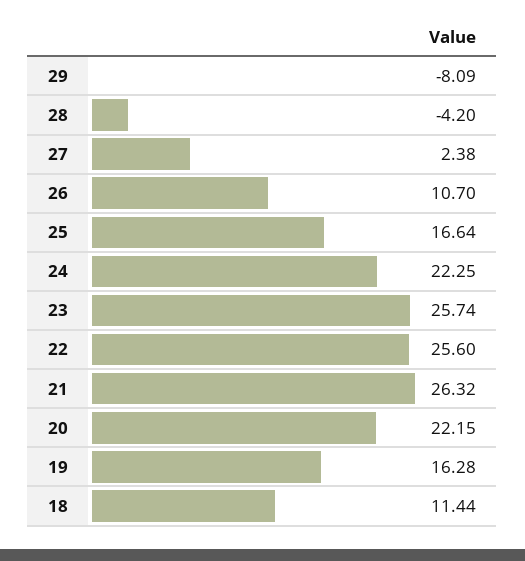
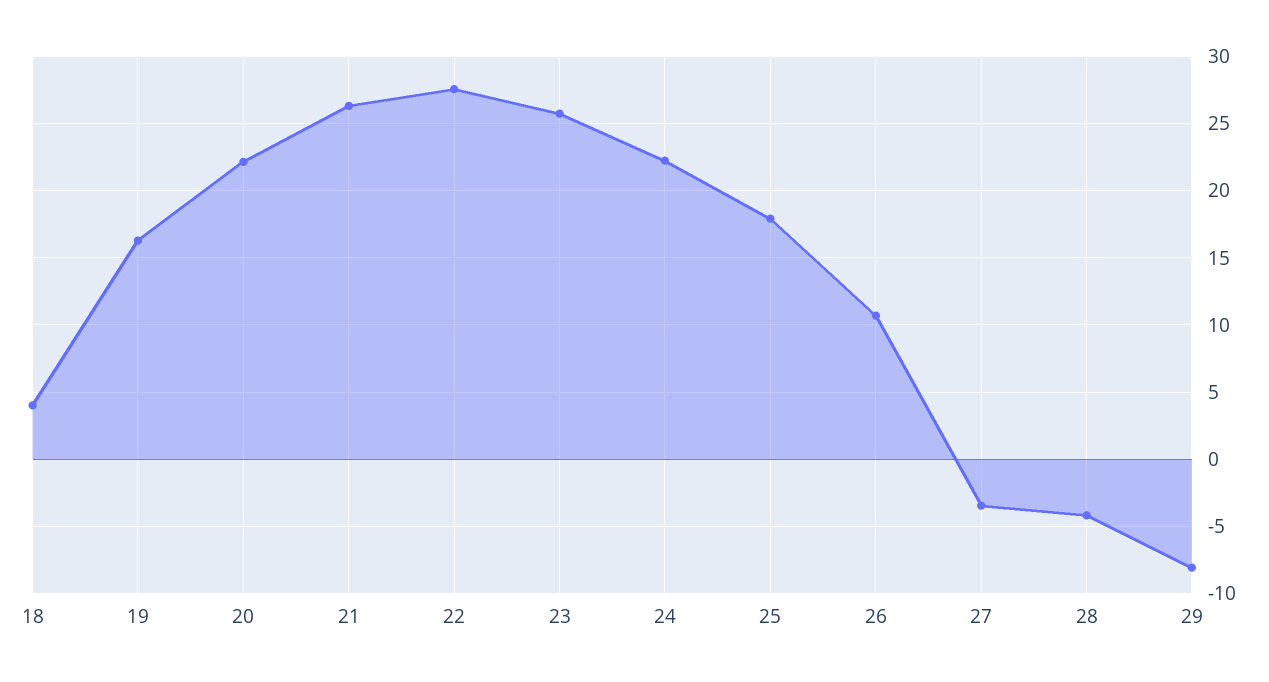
27: 2.38 -> -3.5
25: 16.64 -> 18
22: 25.6 -> 27.5
18: 11.44 -> 4

